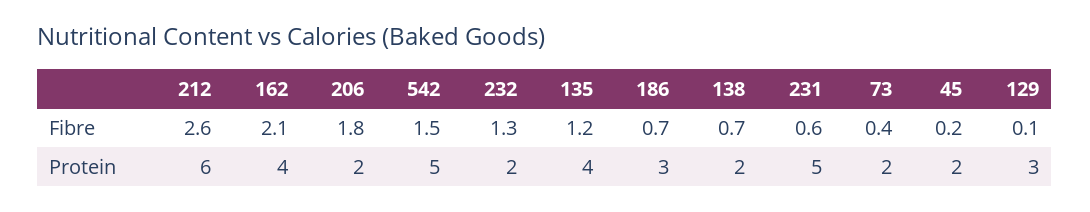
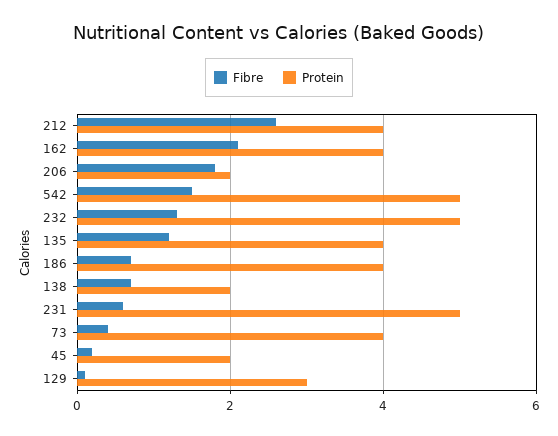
Protein, 212: 6 -> 4
Protein, 232: 2 -> 5
Protein, 186: 3 -> 4
Protein, 73: 2 -> 4

